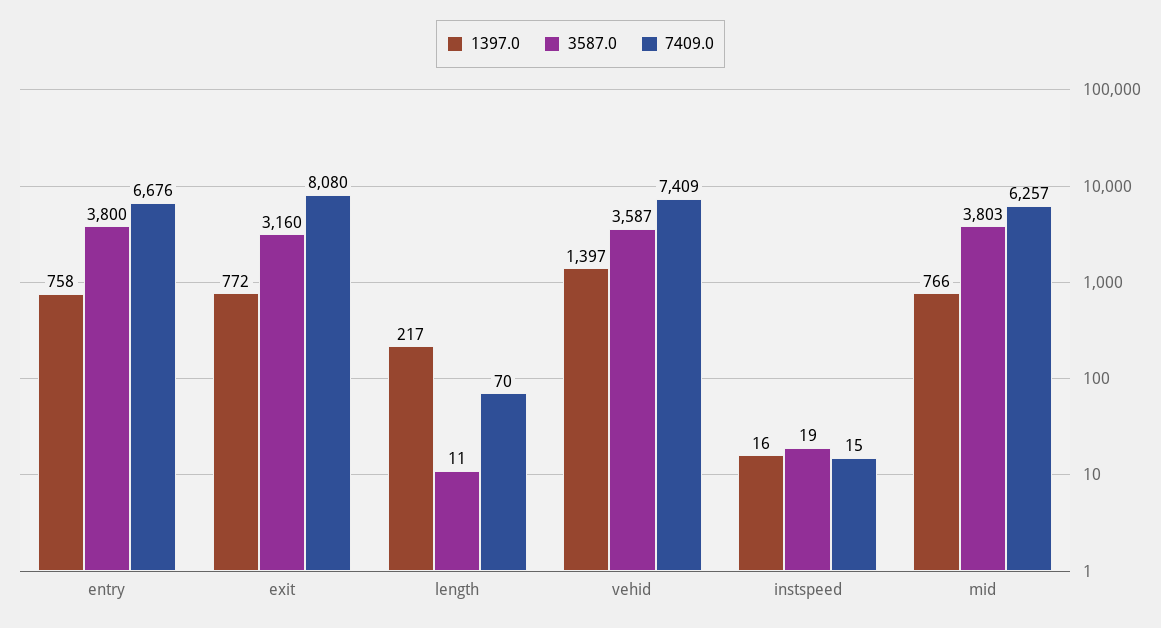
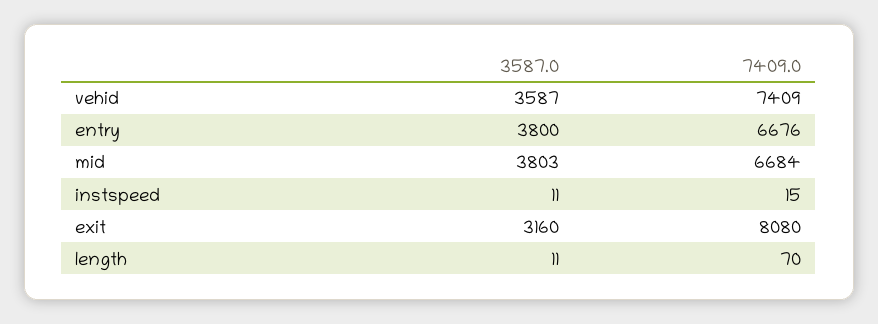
1397.0, entry: 758 -> none
1397.0, exit: 772 -> none
1397.0, length: 217 -> none
1397.0, vehid: 1397 -> none
1397.0, instspeed: 16 -> none
3587.0, instspeed: 19 -> 11
1397.0, mid: 766 -> none
7409.0, mid: 6257 -> 6684

